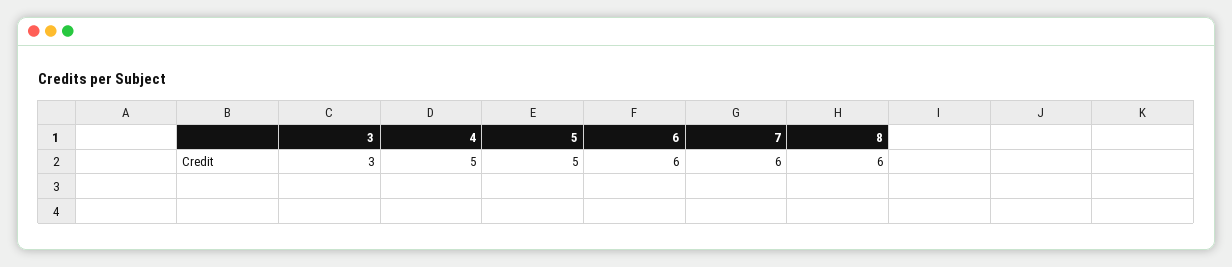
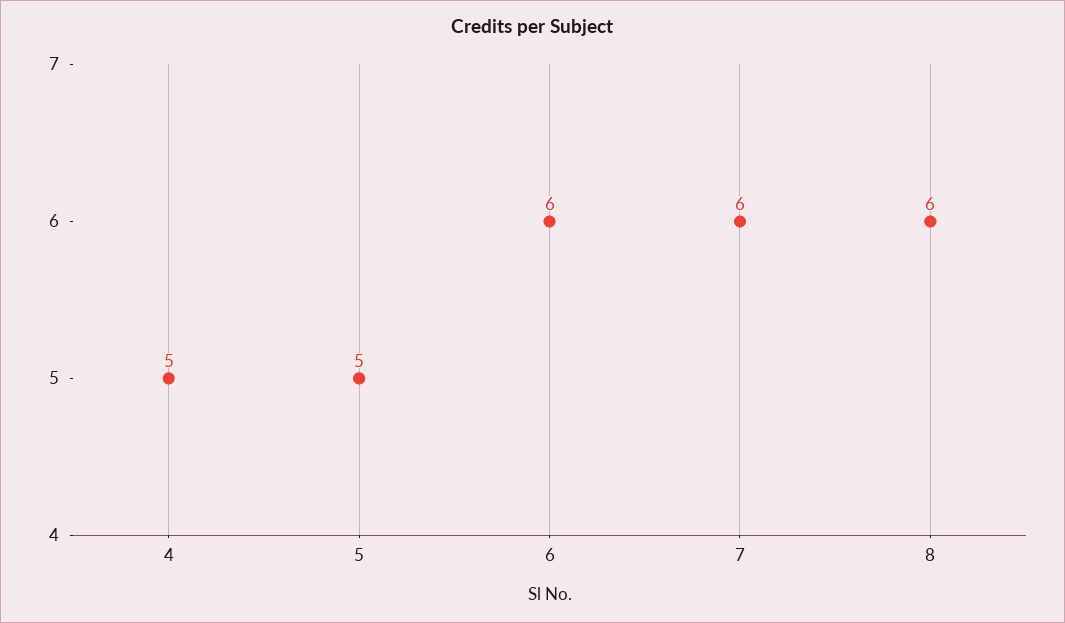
3: 3 -> none

